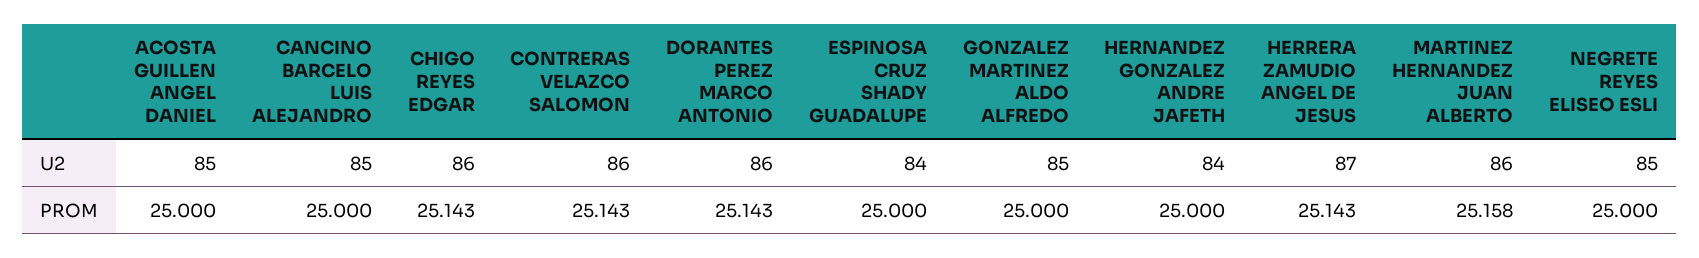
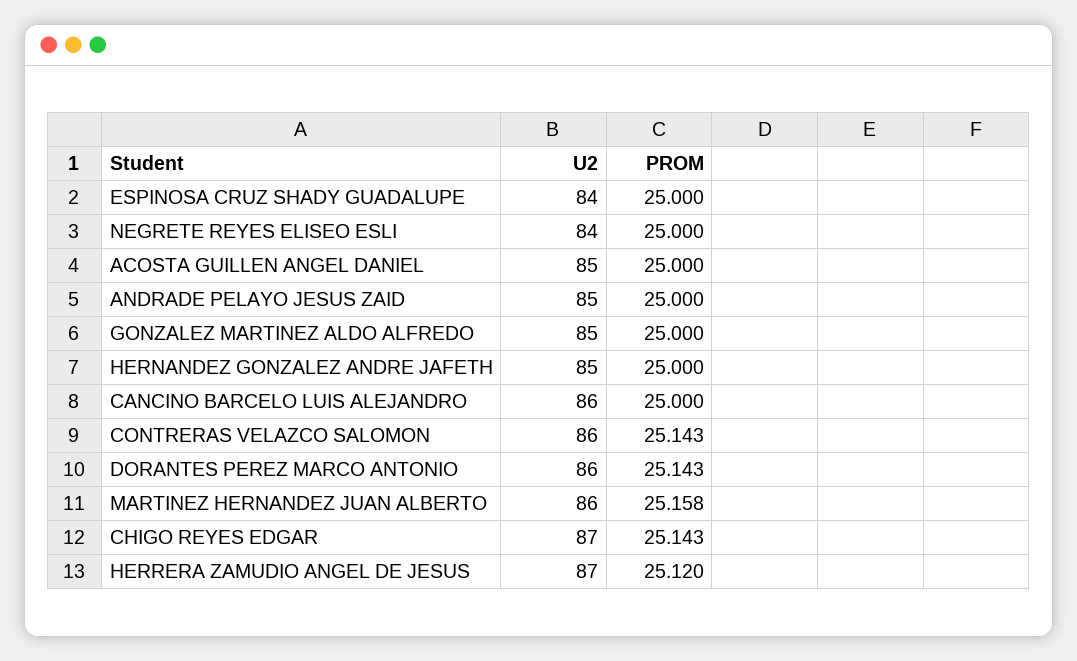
CANCINO BARCELO LUIS ALEJANDRO, U2: 85 -> 86
CHIGO REYES EDGAR, U2: 86 -> 87
HERNANDEZ GONZALEZ ANDRE JAFETH, U2: 84 -> 85
NEGRETE REYES ELISEO ESLI, U2: 85 -> 84
HERRERA ZAMUDIO ANGEL DE JESUS, PROM: 25.143 -> 25.12
ANDRADE PELAYO JESUS ZAID, U2: none -> 85
ANDRADE PELAYO JESUS ZAID, PROM: none -> 25

